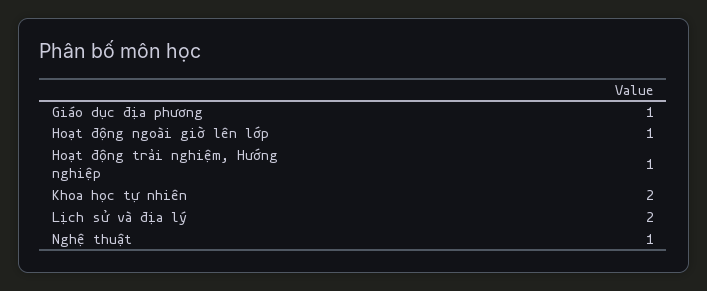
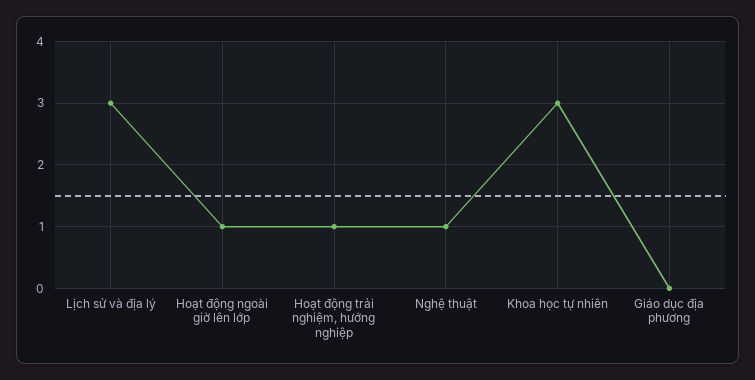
Giáo dục địa phương: 1 -> 0
Khoa học tự nhiên: 2 -> 3
Lịch sử và địa lý: 2 -> 3

